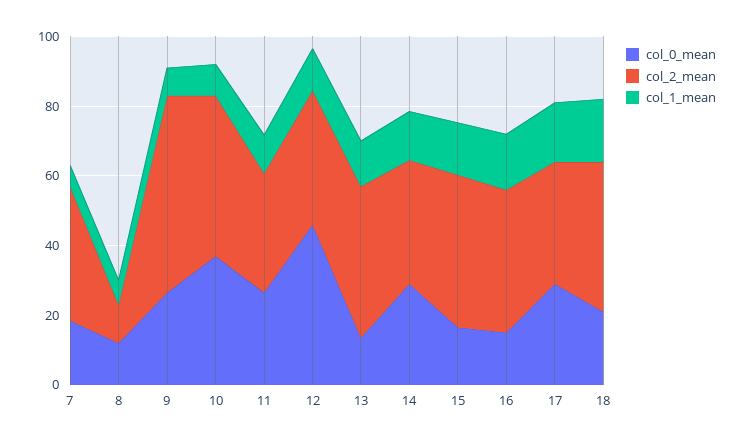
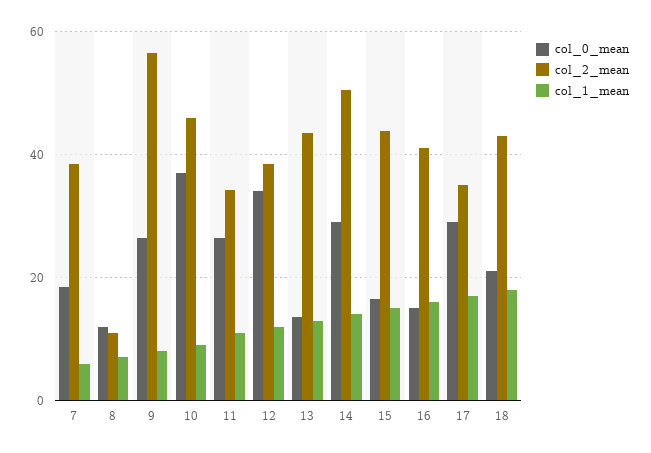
col_0_mean, 12: 45 -> 34
col_2_mean, 14: 35 -> 50

